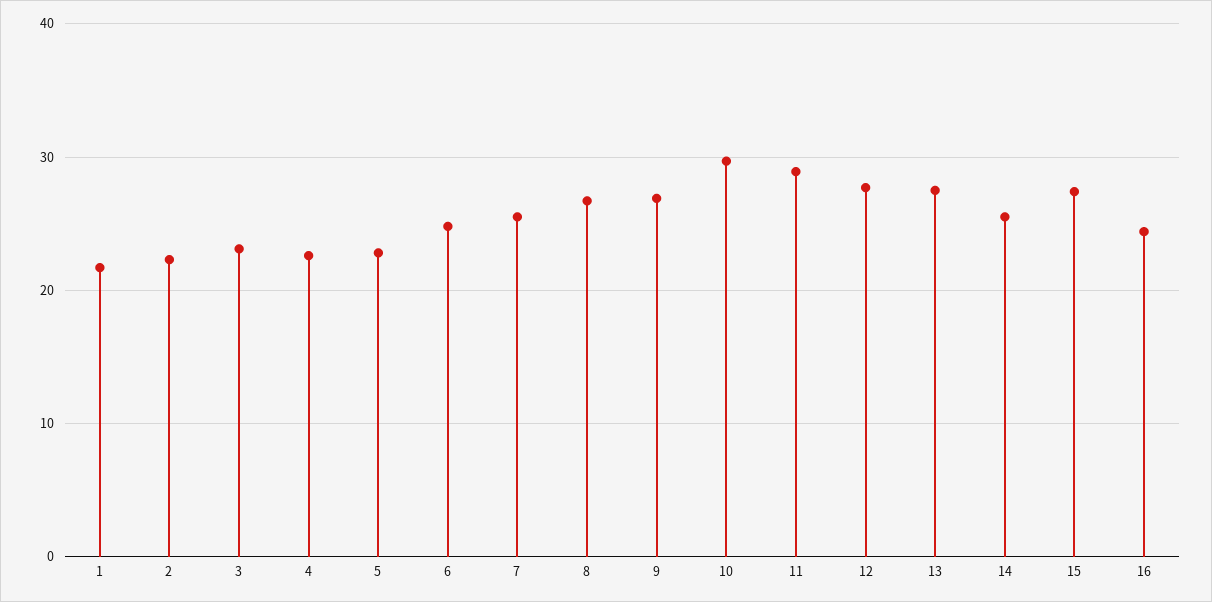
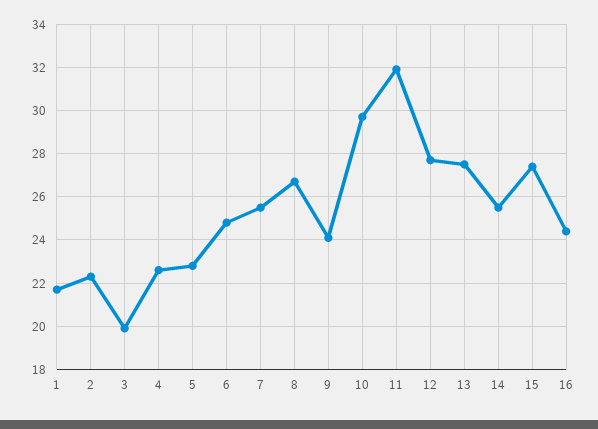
3: 23 -> 20
9: 27 -> 24
11: 29 -> 32

